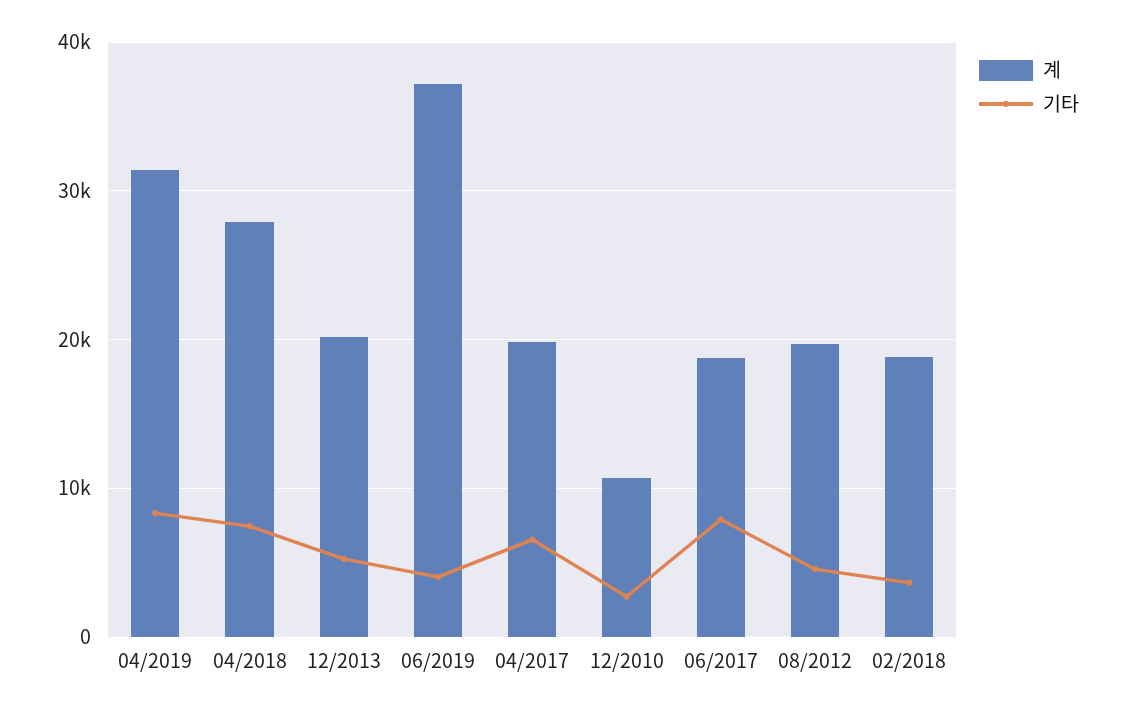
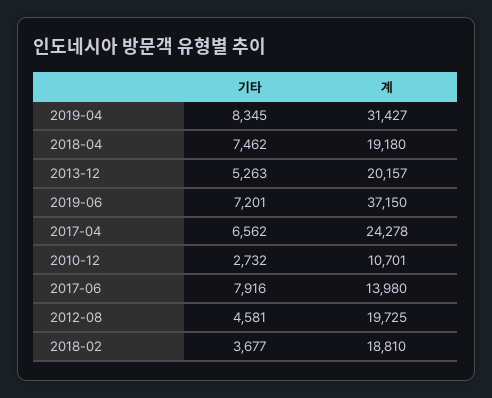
계, 04/2018: 28000 -> 19180
기타, 06/2019: 4000 -> 7201
계, 04/2017: 20000 -> 24278
계, 06/2017: 19000 -> 13980

